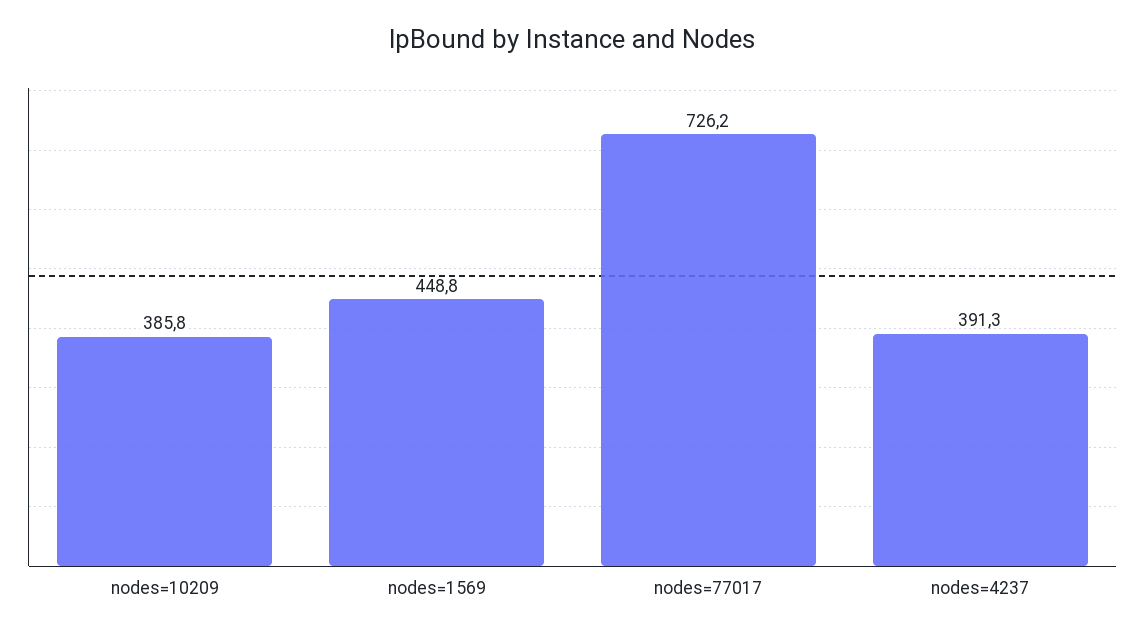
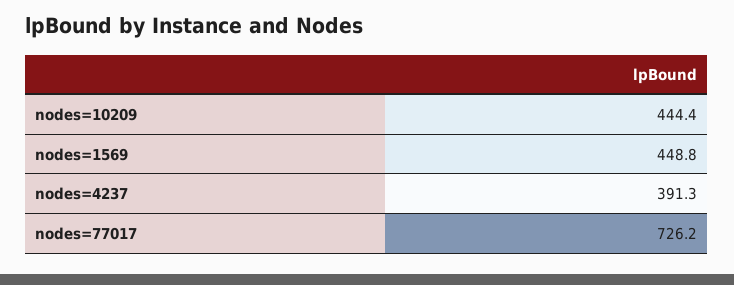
nodes=10209: 385.8 -> 444.4

